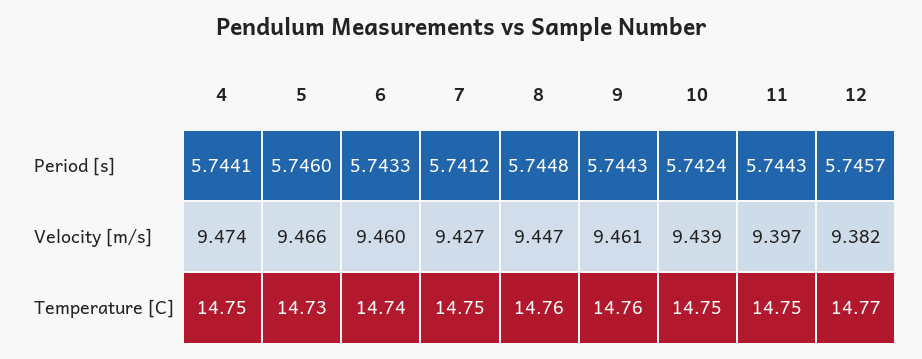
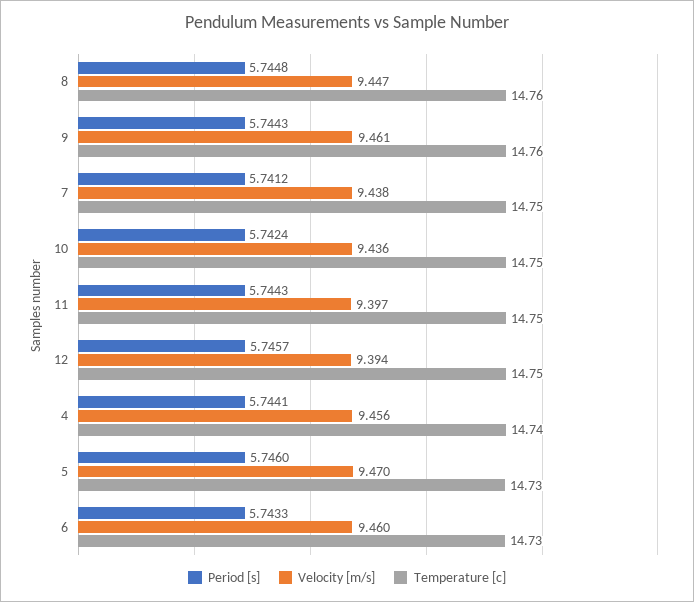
Velocity [m/s], 4: 9.474 -> 9.456
Velocity [m/s], 5: 9.466 -> 9.47
Velocity [m/s], 7: 9.427 -> 9.438
Velocity [m/s], 10: 9.439 -> 9.436
Velocity [m/s], 12: 9.382 -> 9.394
Temperature [C], 4: 14.75 -> 14.74
Temperature [C], 6: 14.74 -> 14.73
Temperature [C], 12: 14.77 -> 14.75

